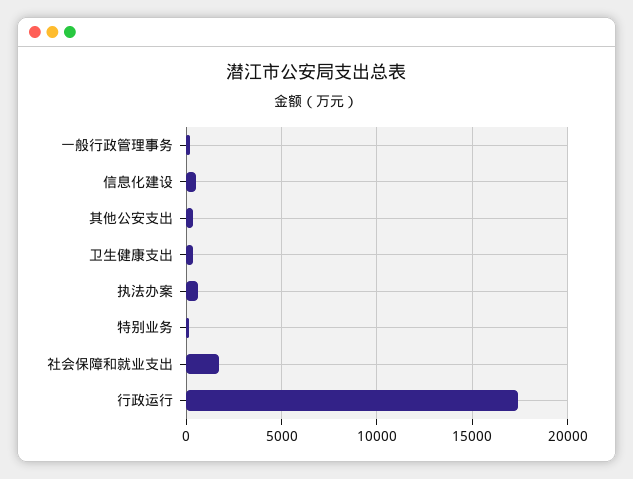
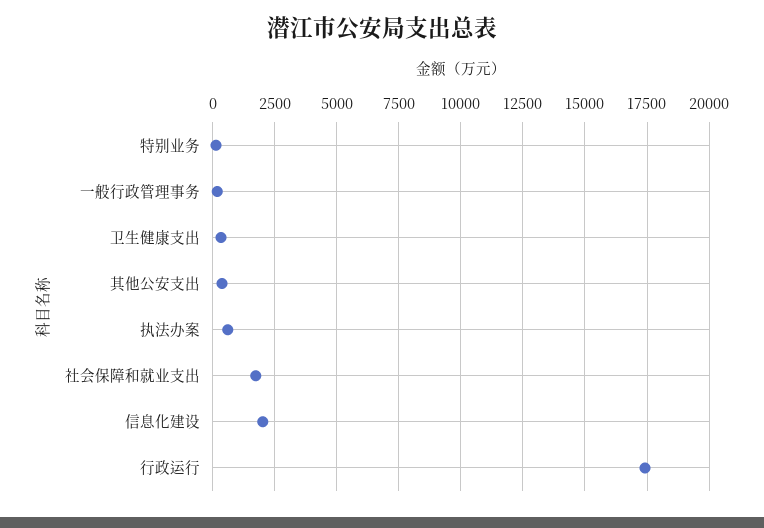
信息化建设: 500 -> 2000

